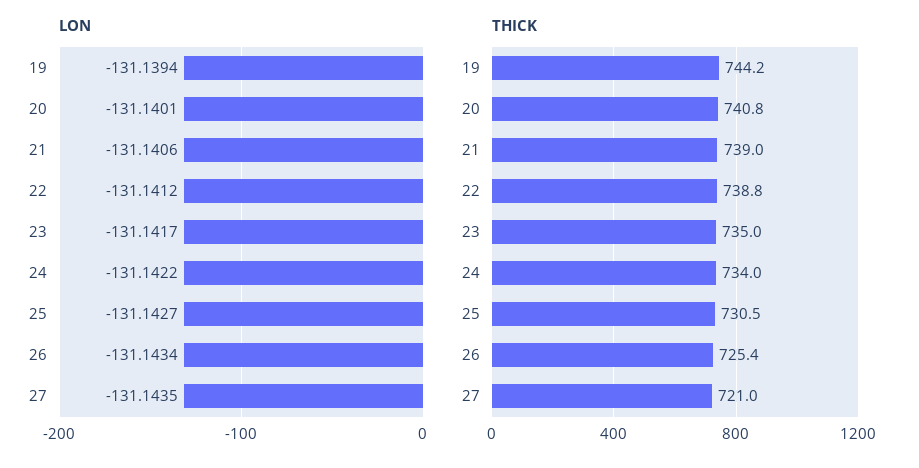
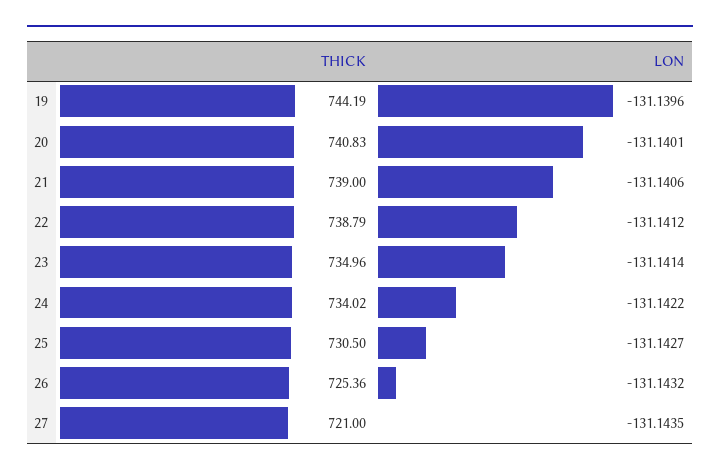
LON, 19: -131.1394 -> -131.1396
LON, 23: -131.1417 -> -131.1414
LON, 26: -131.1434 -> -131.1432

